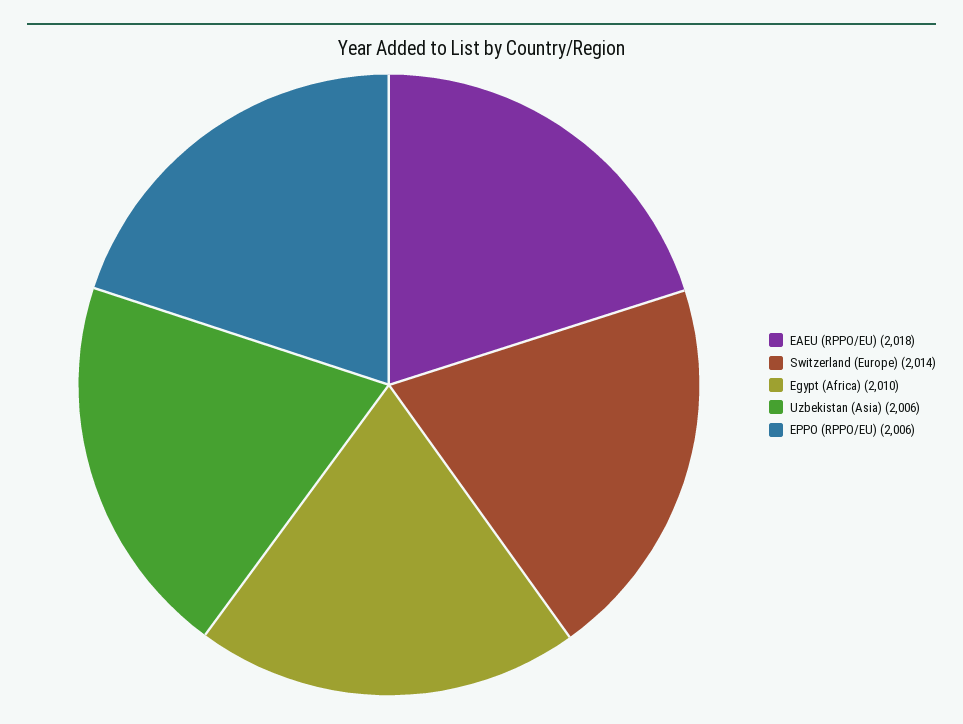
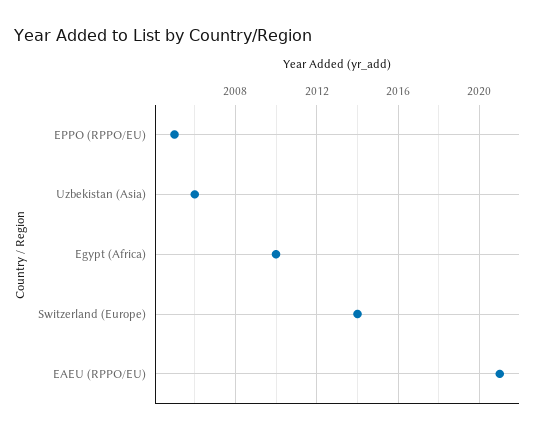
EAEU (RPPO/EU): 2018 -> 2021
EPPO (RPPO/EU): 2006 -> 2005

